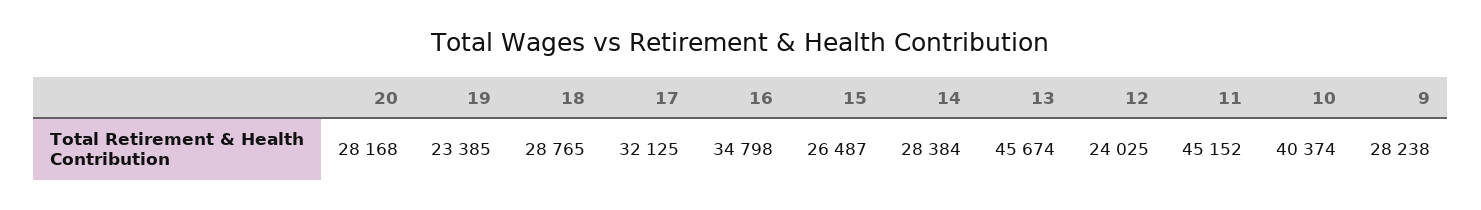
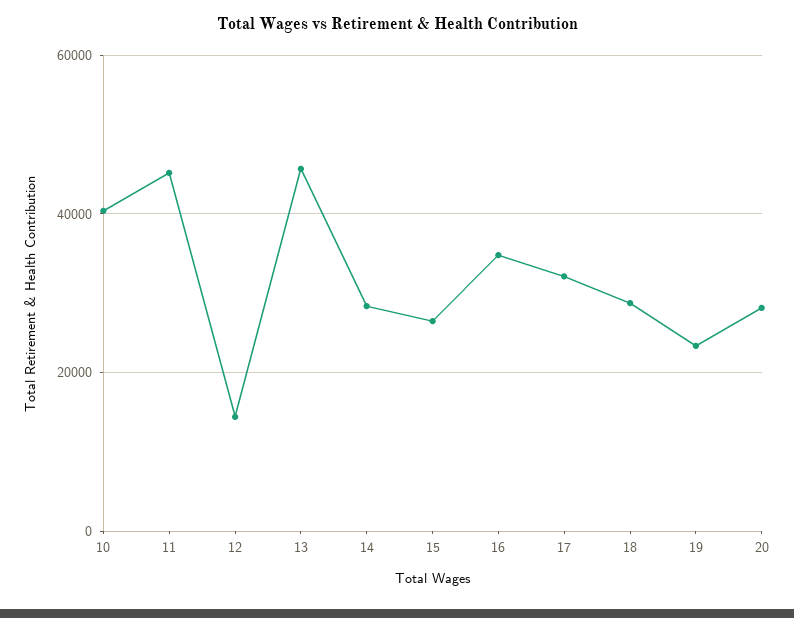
12: 24025 -> 14000
9: 28238 -> none

